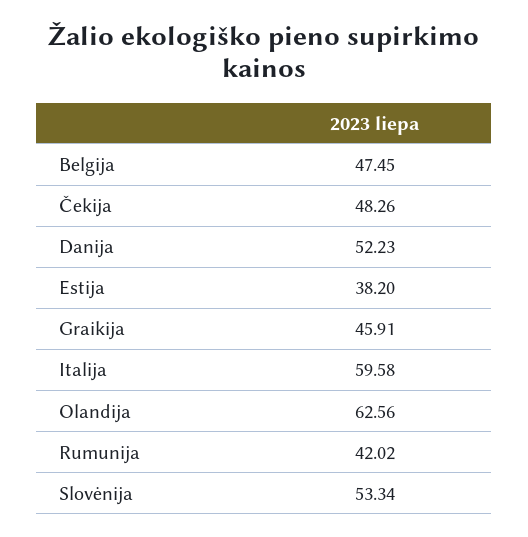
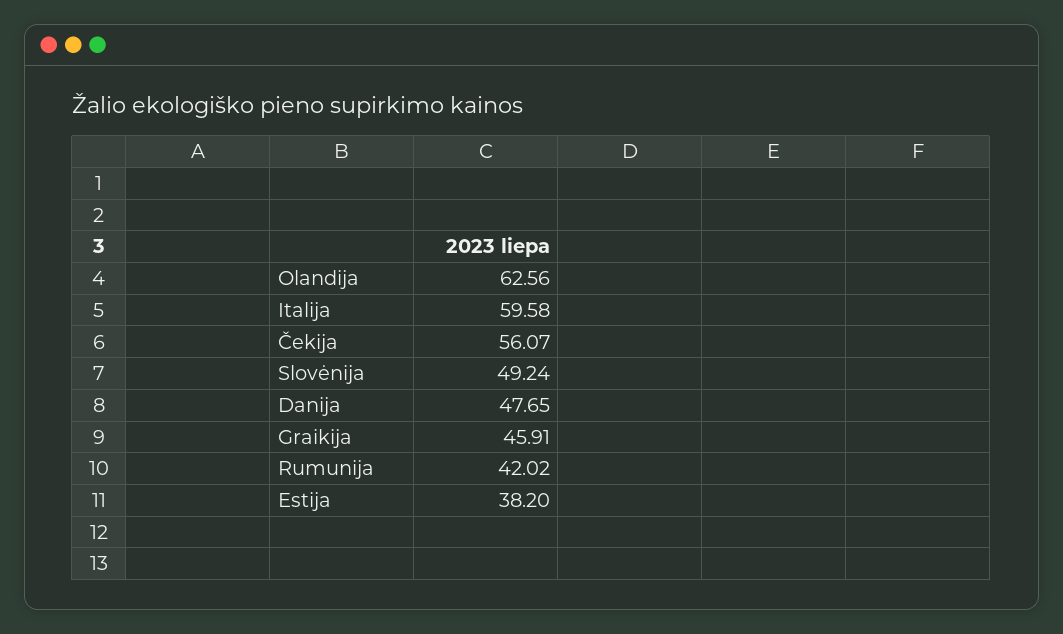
Belgija: 47.45 -> none
Čekija: 48.26 -> 56.07
Danija: 52.23 -> 47.65
Slovėnija: 53.34 -> 49.24

